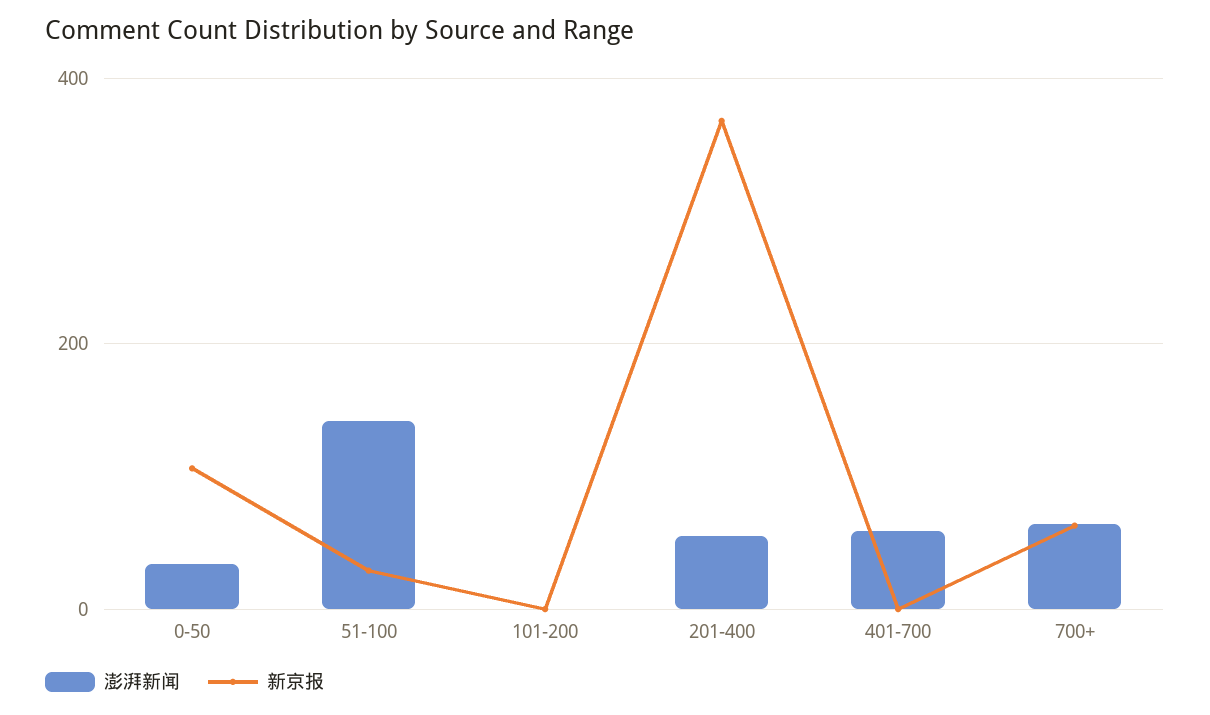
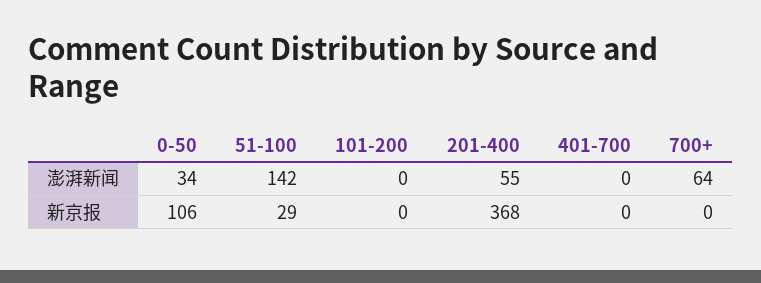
澎湃新闻, 401-700: 60 -> 0
新京报, 700+: 60 -> 0

